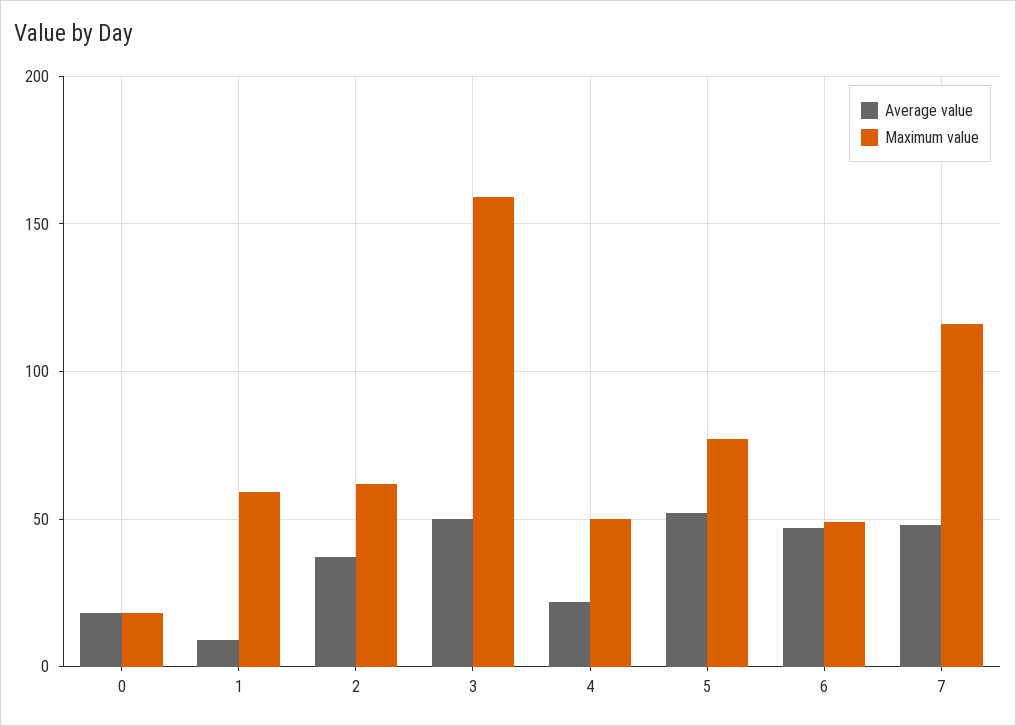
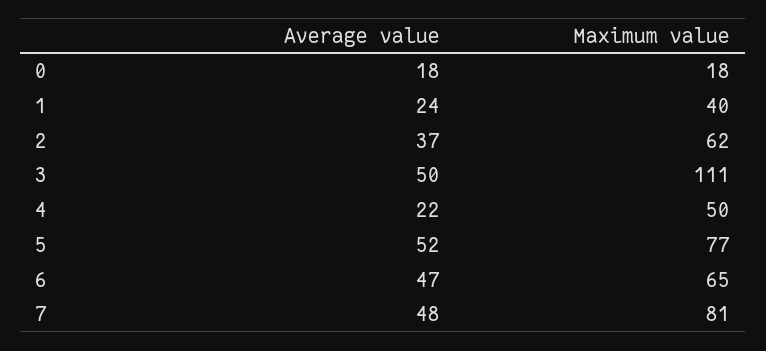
Average value, 1: 10 -> 24
Maximum value, 1: 60 -> 40
Maximum value, 3: 160 -> 111
Maximum value, 6: 50 -> 65
Maximum value, 7: 115 -> 81

